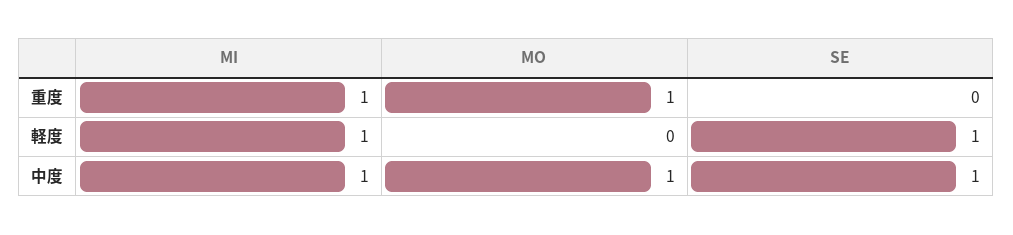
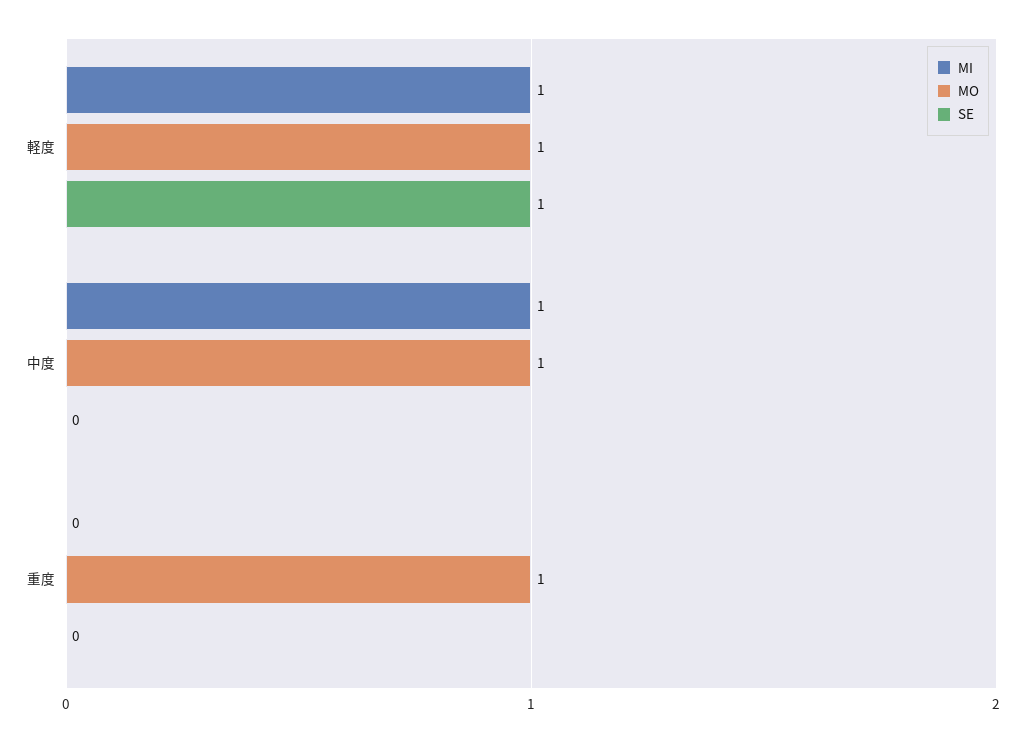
MI, 重度: 1 -> 0
MO, 軽度: 0 -> 1
SE, 中度: 1 -> 0

